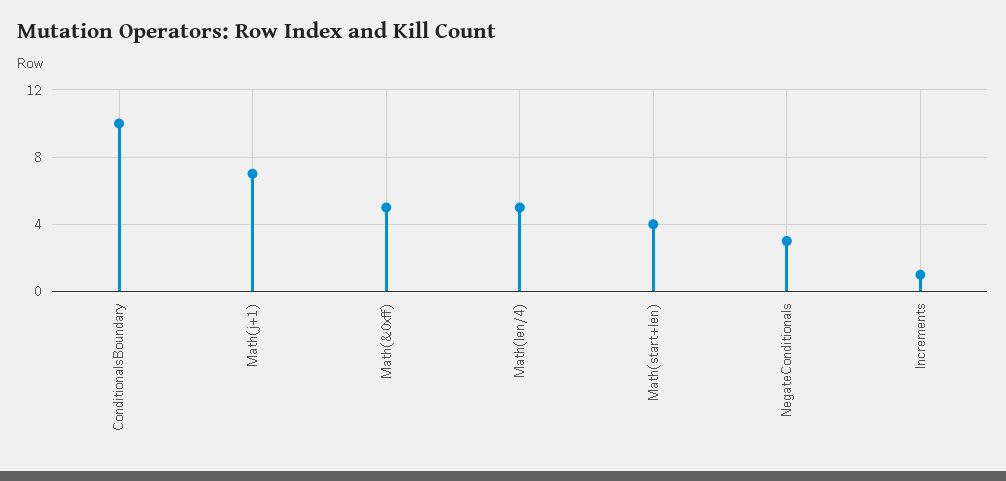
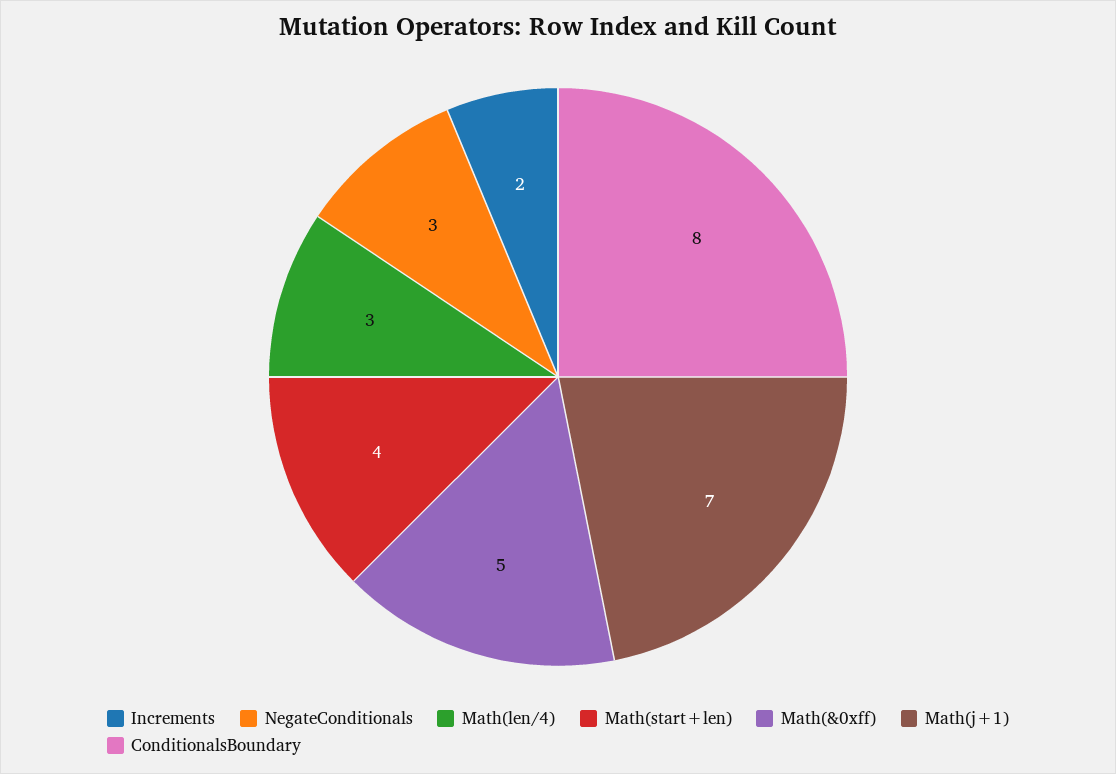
ConditionalsBoundary: 10 -> 8
Math(len/4): 5 -> 3
Increments: 1 -> 2

